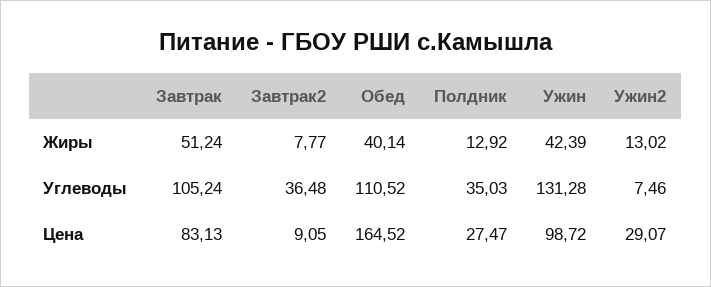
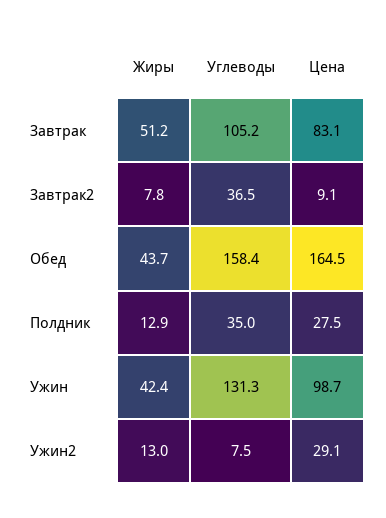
Обед, Жиры: 40.14 -> 43.7
Обед, Углеводы: 110.52 -> 158.4

